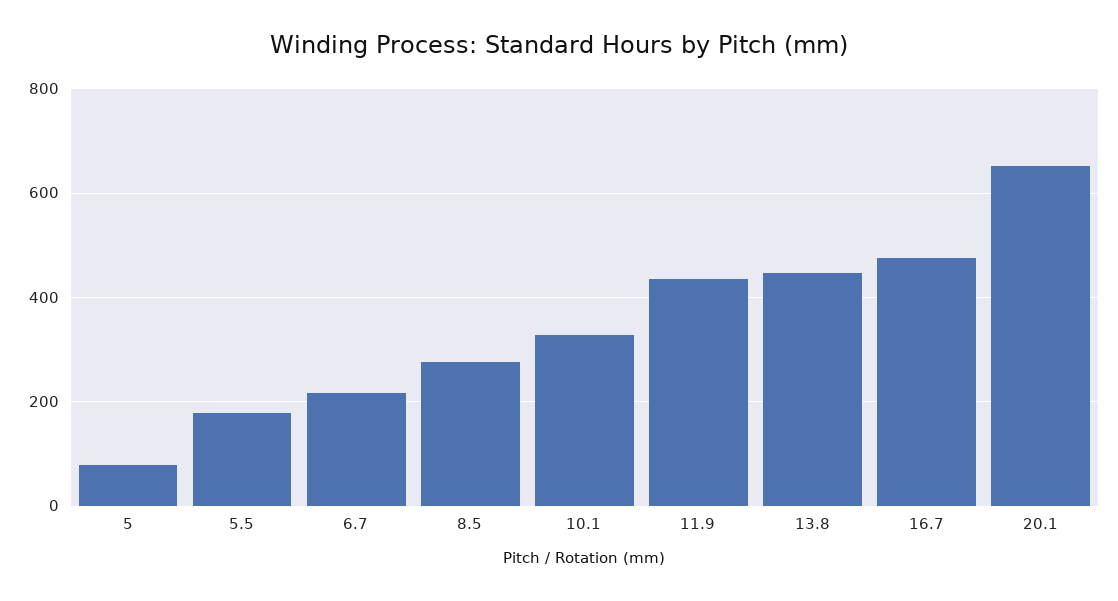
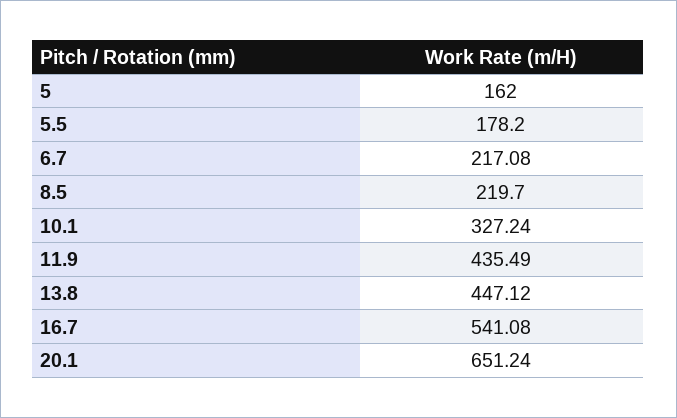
5: 80 -> 162
8.5: 280 -> 219.7
16.7: 480 -> 541.08

